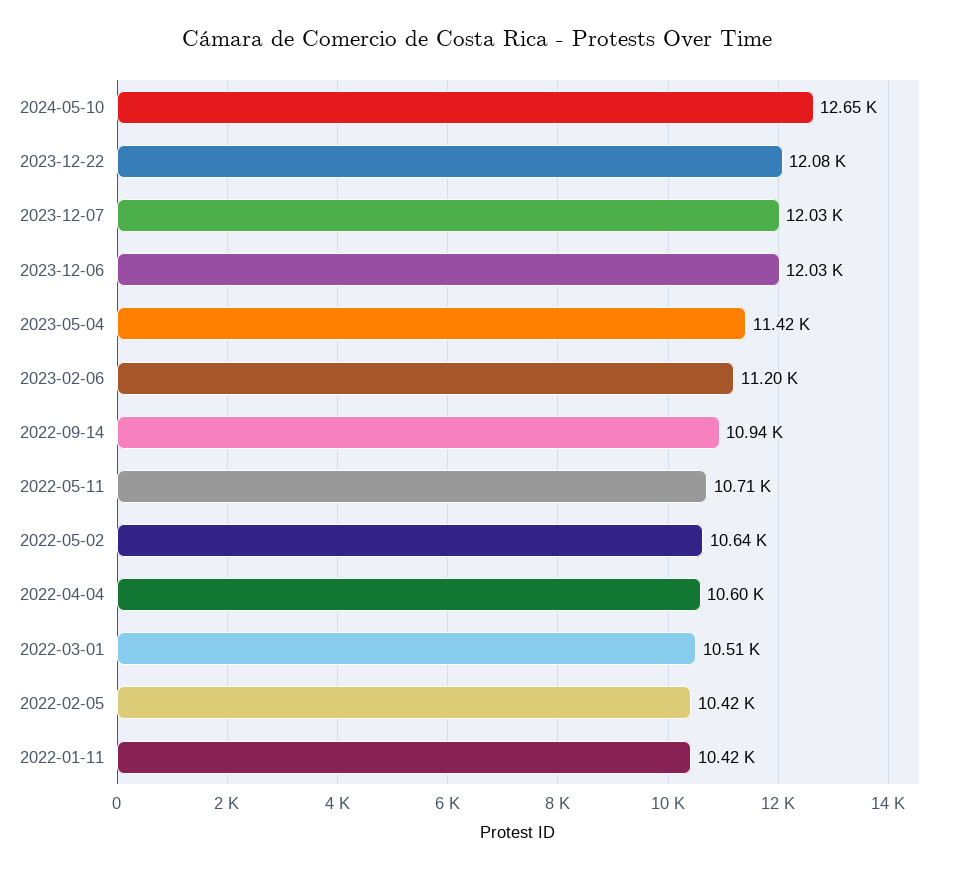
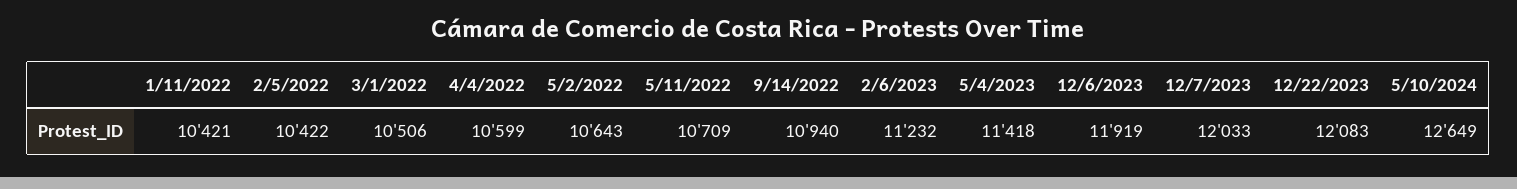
2023-12-06: 12030 -> 11919
2023-02-06: 11200 -> 11232

